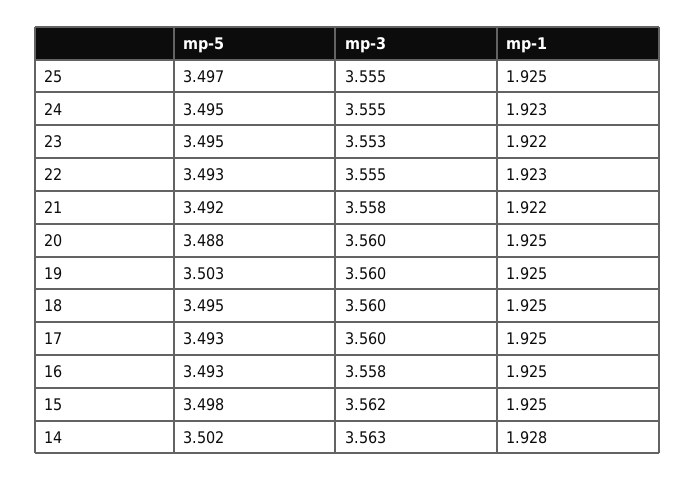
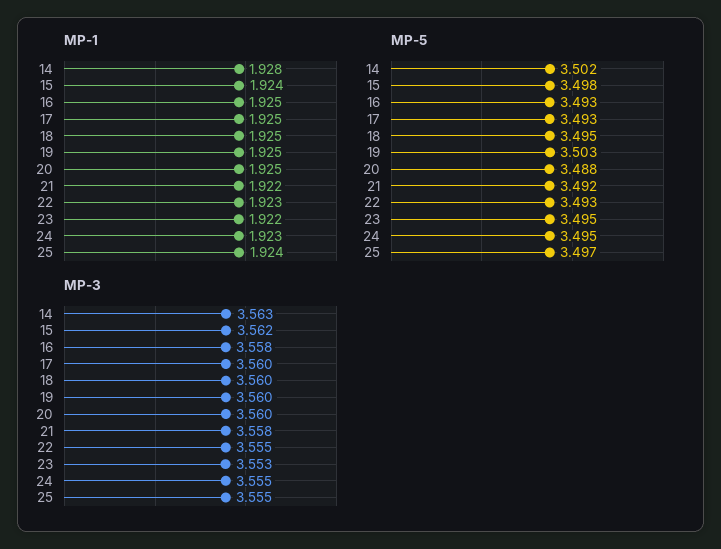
mp-1, 25: 1.925 -> 1.924
mp-1, 15: 1.925 -> 1.924

